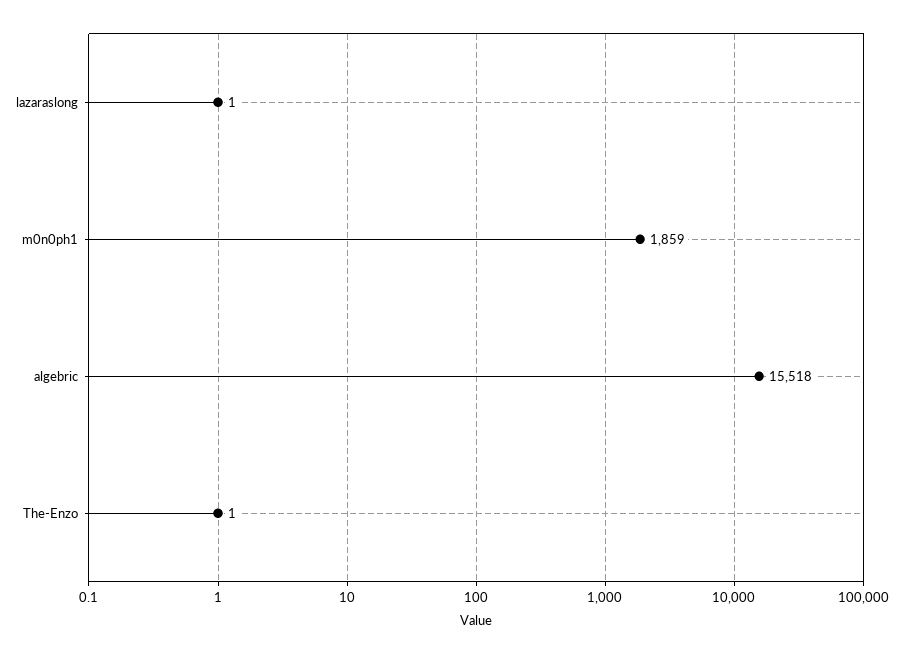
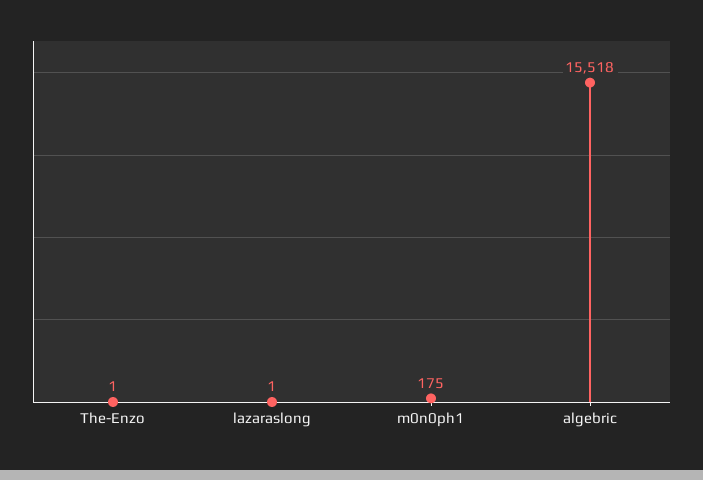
m0n0ph1: 1859 -> 175

